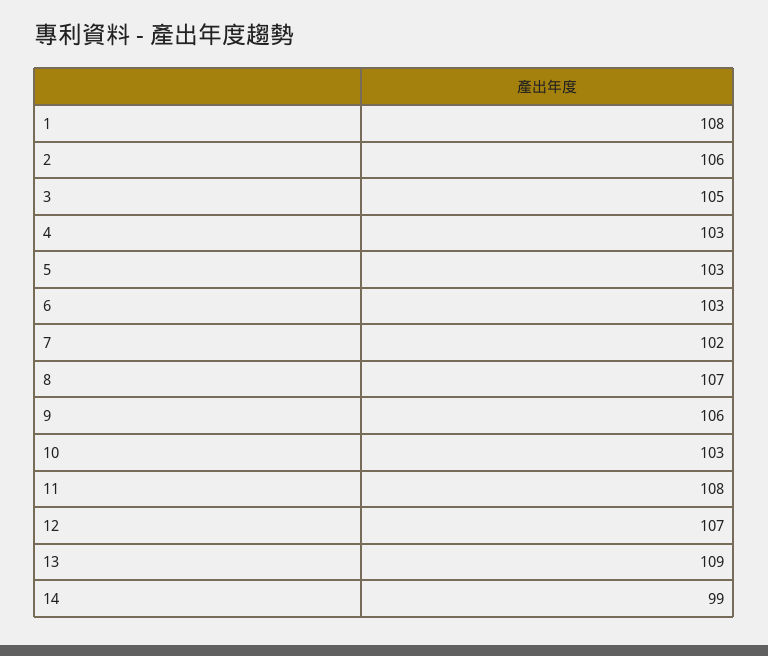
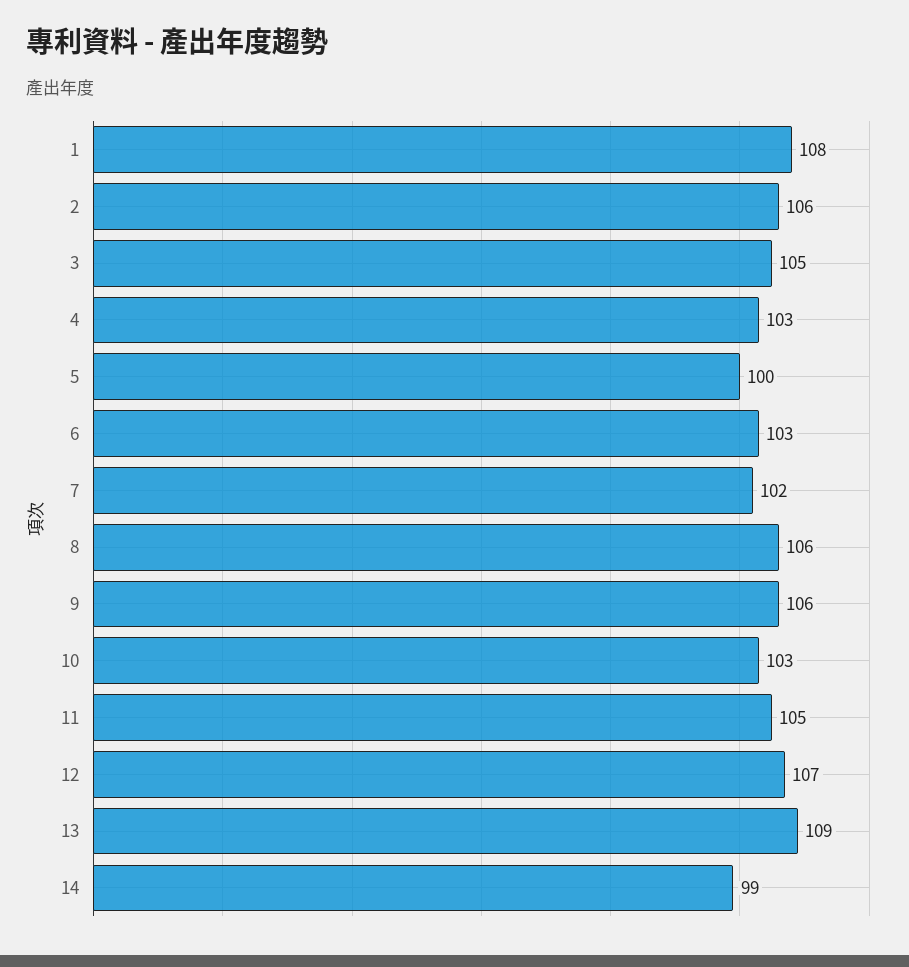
5: 103 -> 100
8: 107 -> 106
11: 108 -> 105

